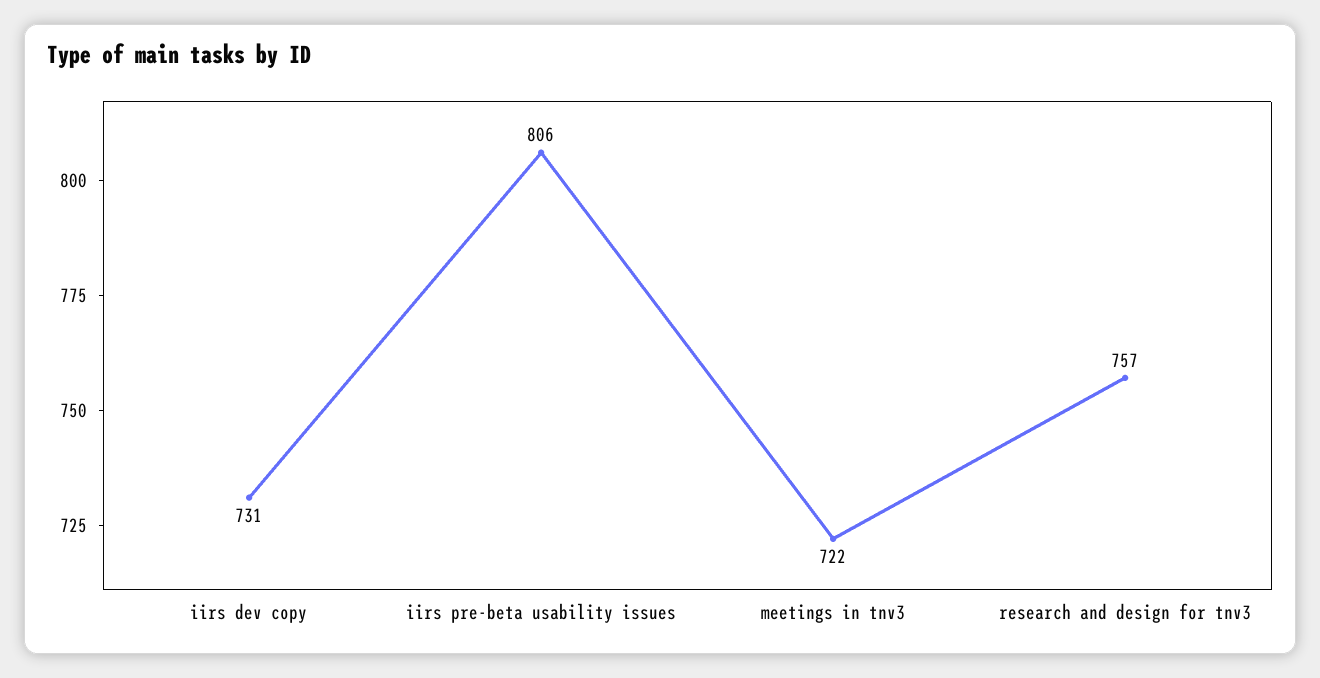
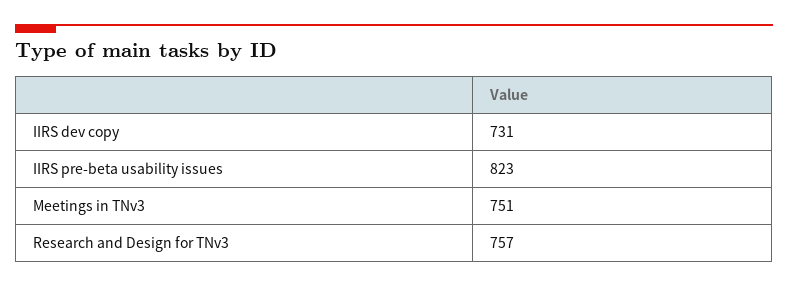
iirs pre-beta usability issues: 806 -> 823
meetings in tnv3: 722 -> 751

